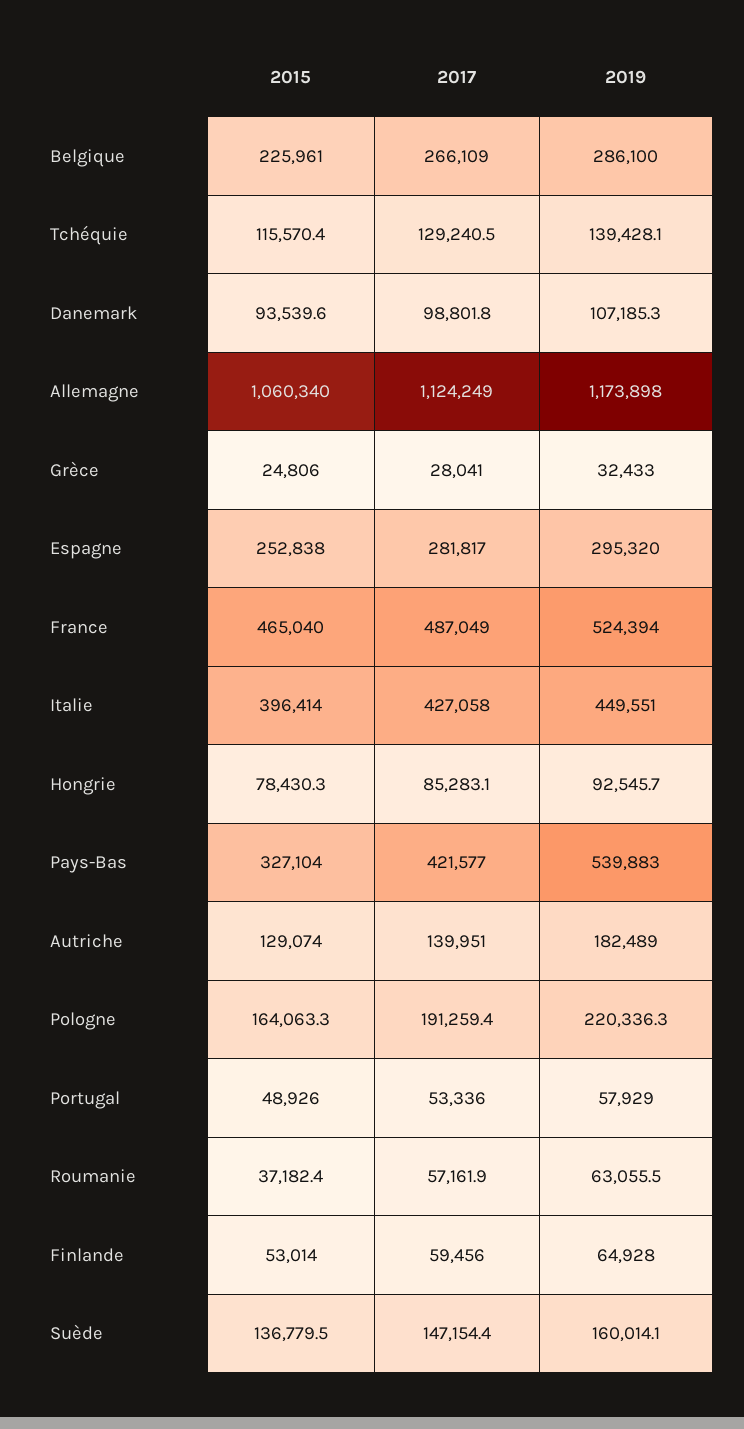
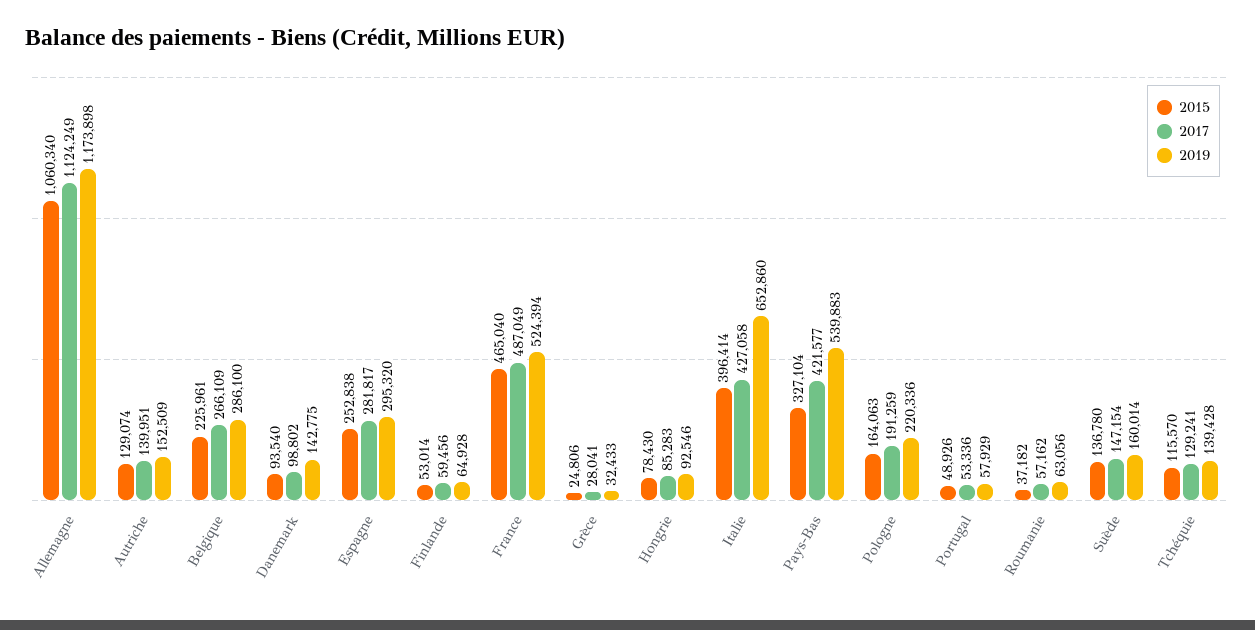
2019, Danemark: 107185.3 -> 142775
2019, Italie: 449551 -> 652860
2019, Autriche: 182489 -> 152509

